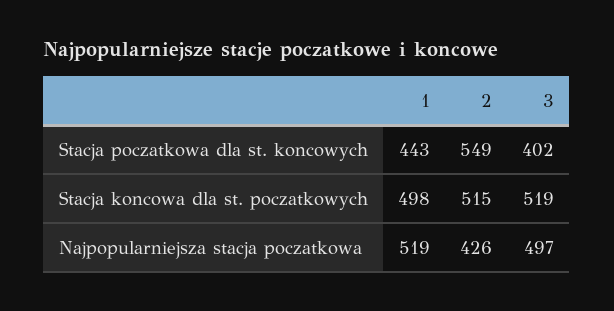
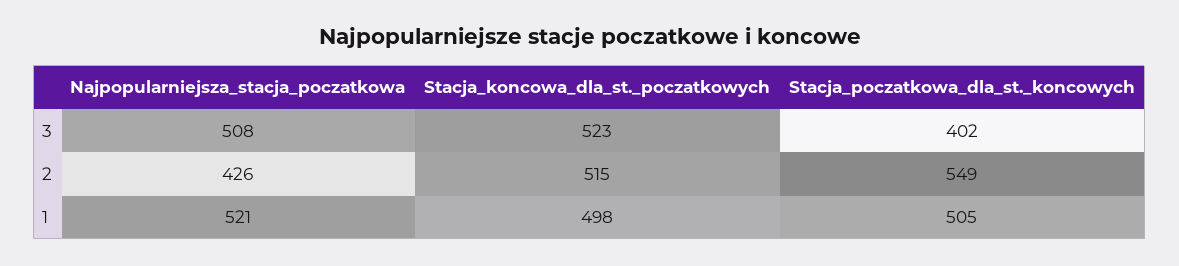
1, Stacja poczatkowa dla st. koncowych: 443 -> 505
3, Stacja koncowa dla st. poczatkowych: 519 -> 523
1, Najpopularniejsza stacja poczatkowa: 519 -> 521
3, Najpopularniejsza stacja poczatkowa: 497 -> 508

